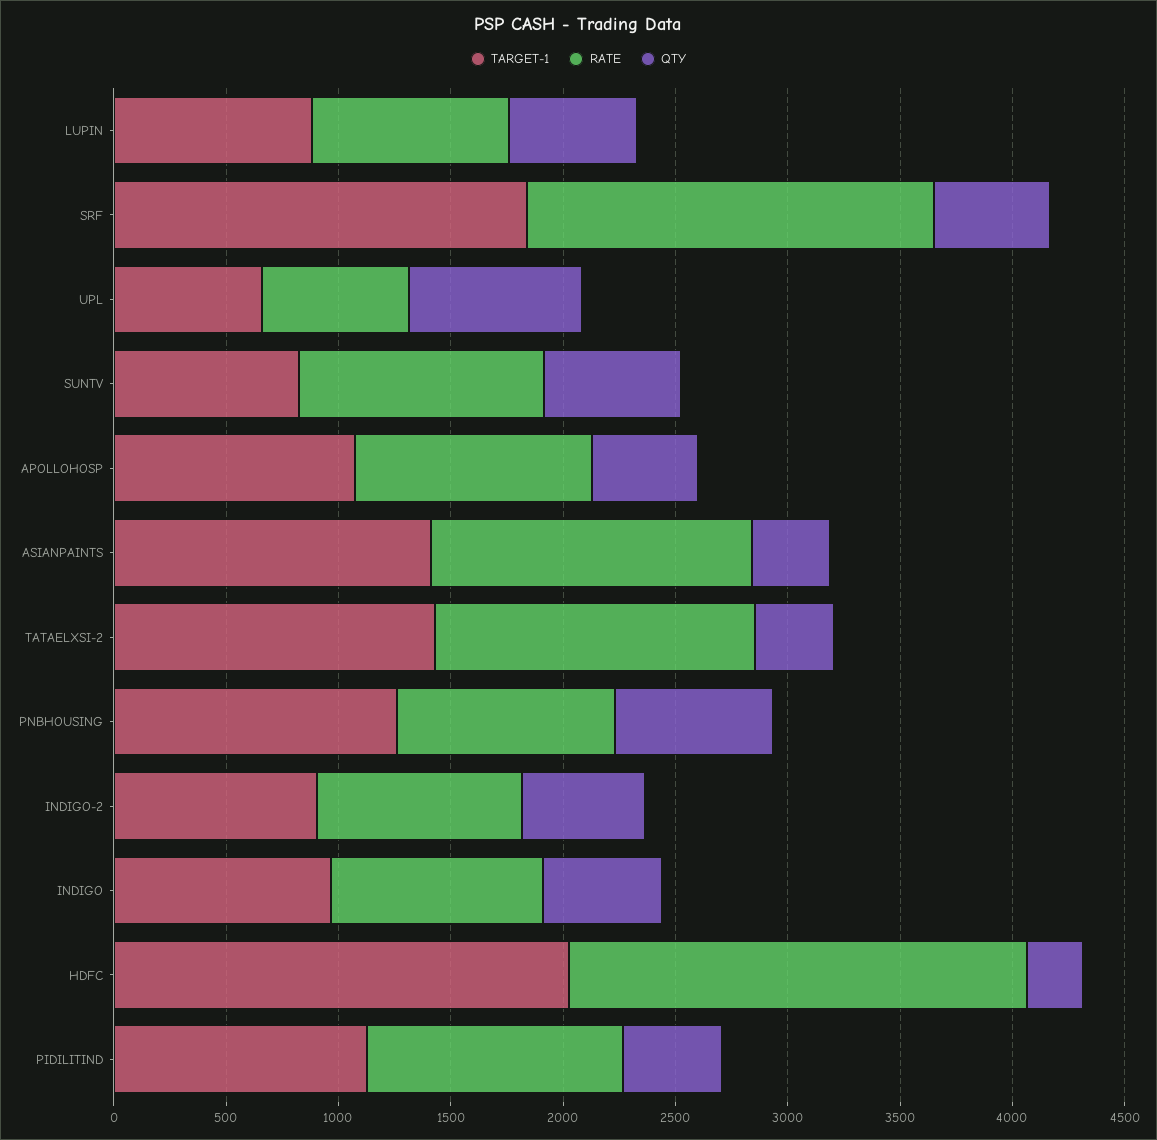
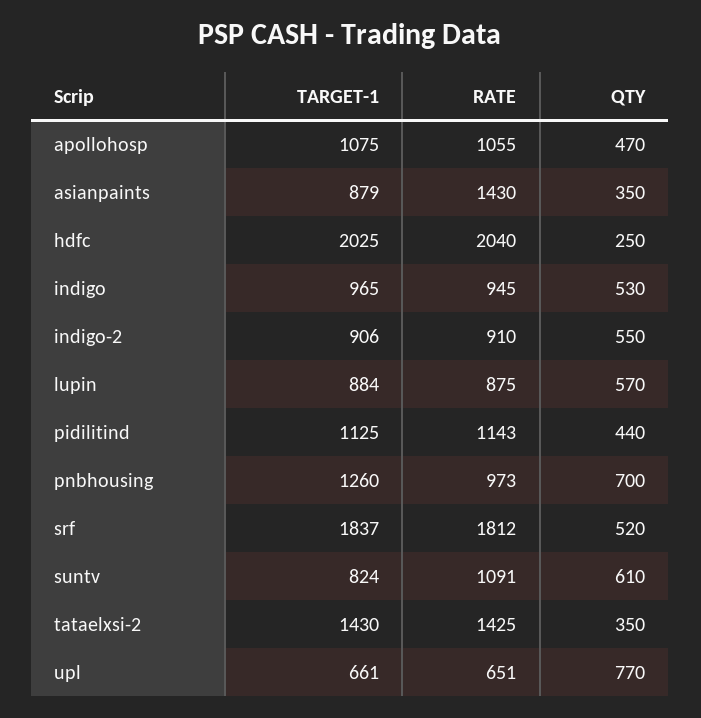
TARGET-1, ASIANPAINTS: 1400 -> 879

